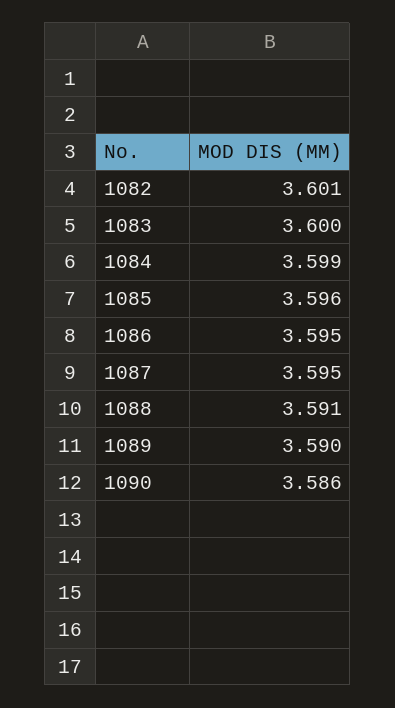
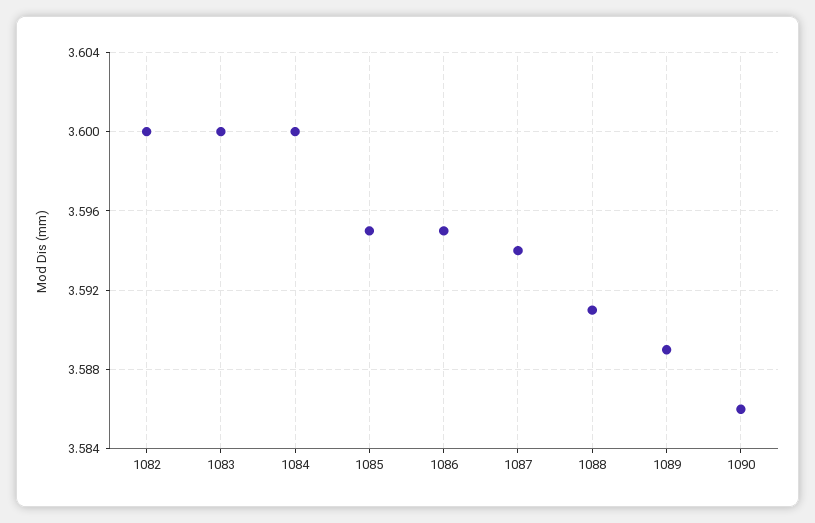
1082: 3.601 -> 3.6
1084: 3.599 -> 3.6
1085: 3.596 -> 3.595
1087: 3.595 -> 3.594
1089: 3.59 -> 3.589

